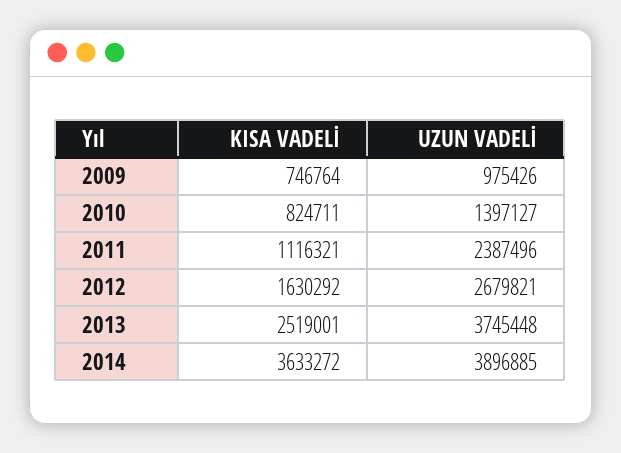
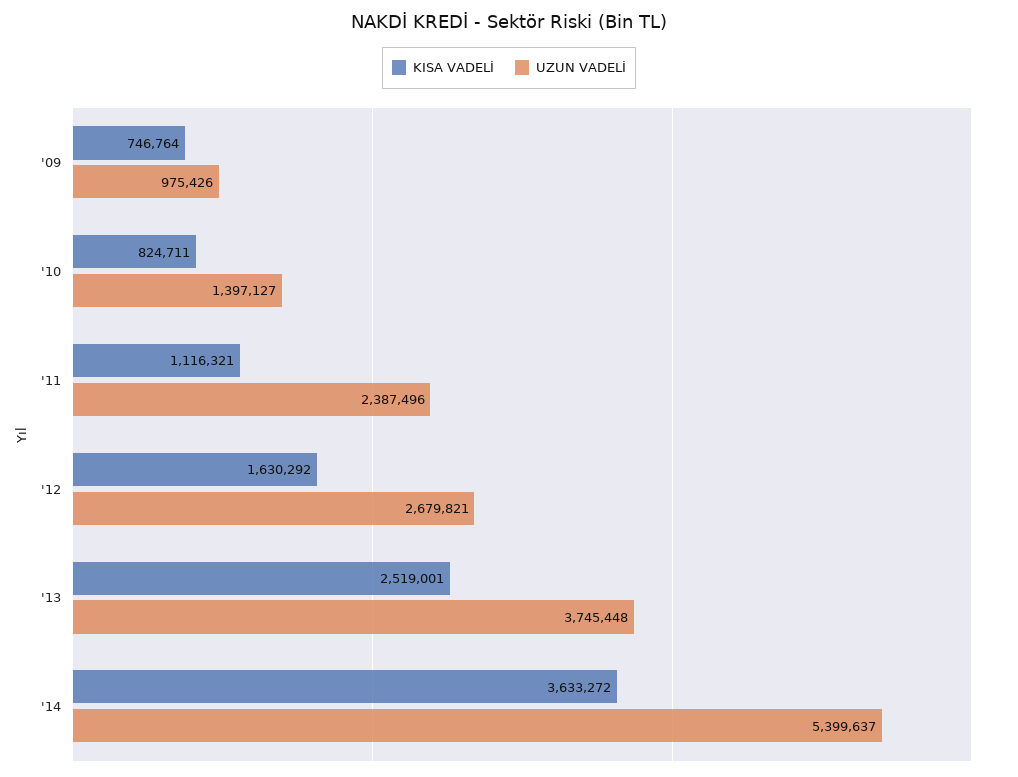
UZUN VADELİ, 2014: 3896885 -> 5399637

